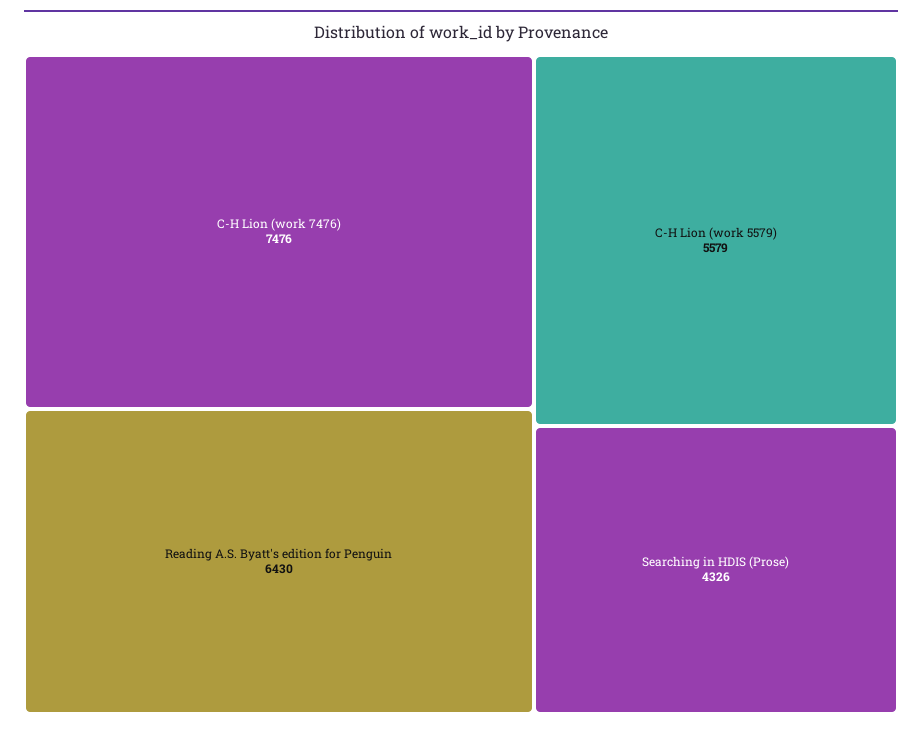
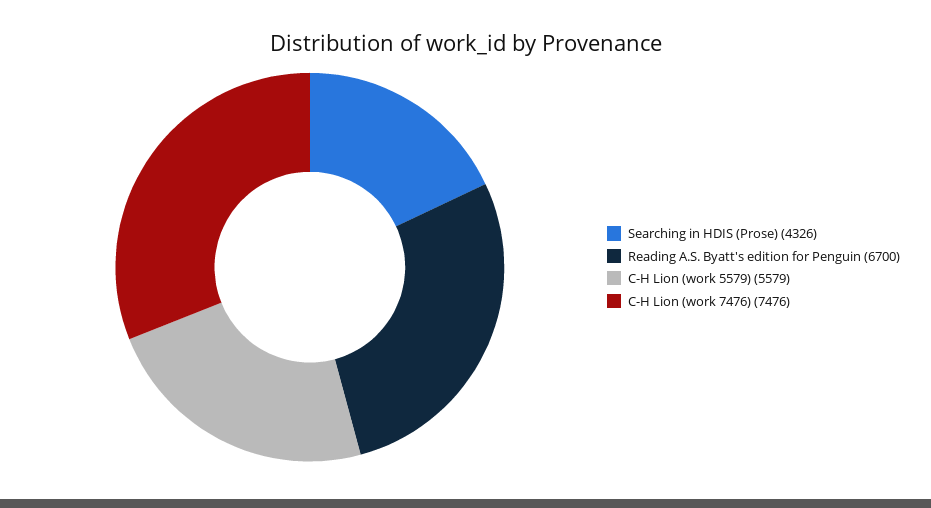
Reading A.S. Byatt's edition for Penguin: 6430 -> 6700

